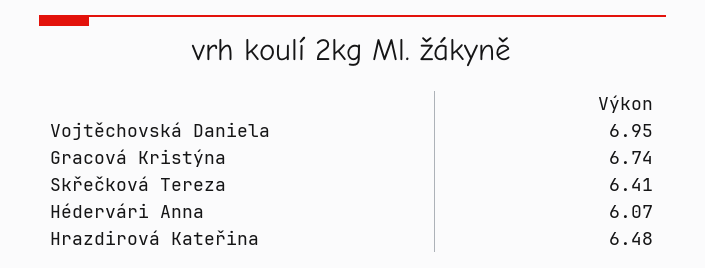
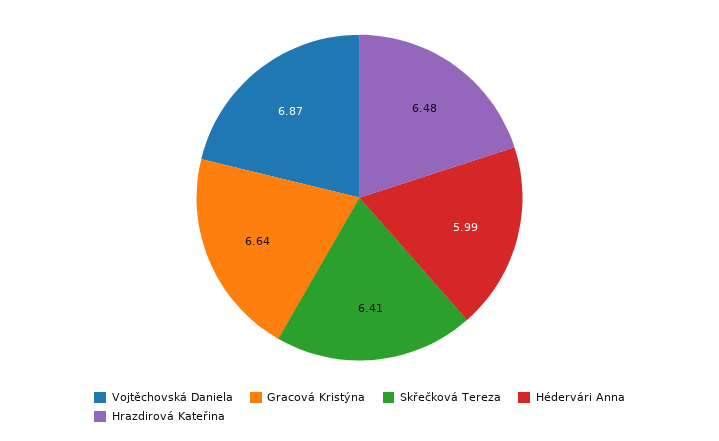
Vojtěchovská Daniela: 6.95 -> 6.87
Gracová Kristýna: 6.74 -> 6.64
Hédervári Anna: 6.07 -> 5.99

